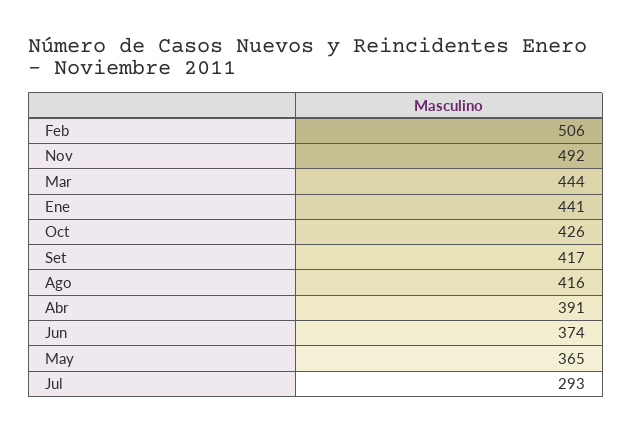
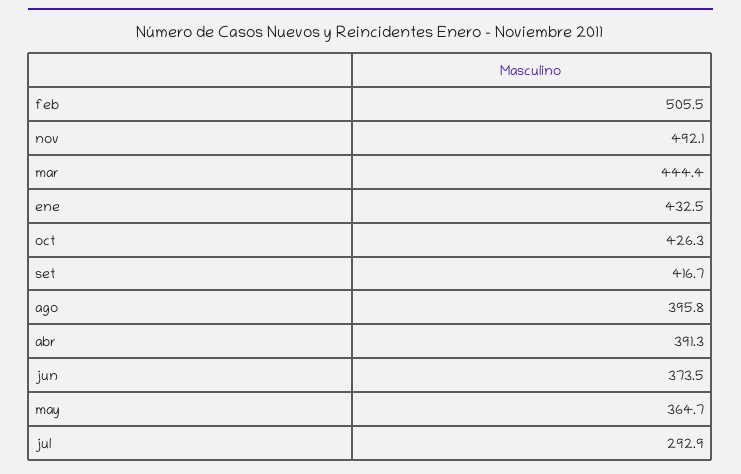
Ene: 441 -> 432.5
Ago: 416 -> 395.8

